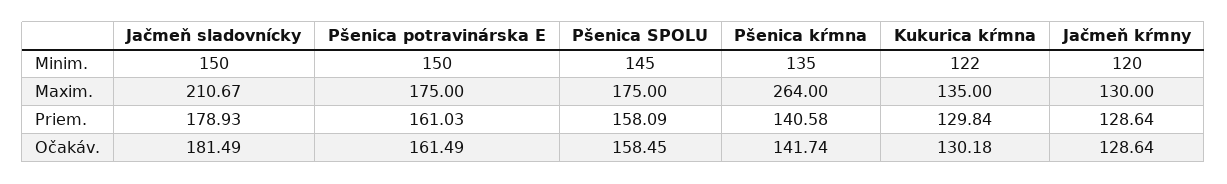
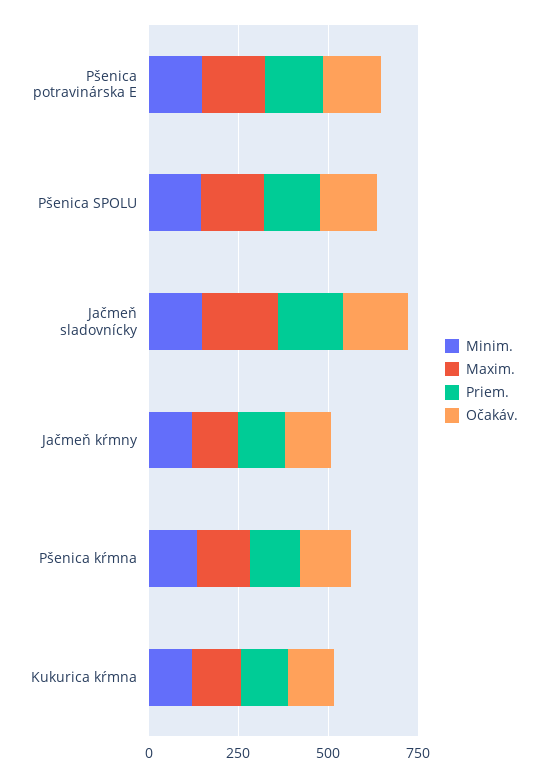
Maxim., Pšenica kŕmna: 264 -> 150

